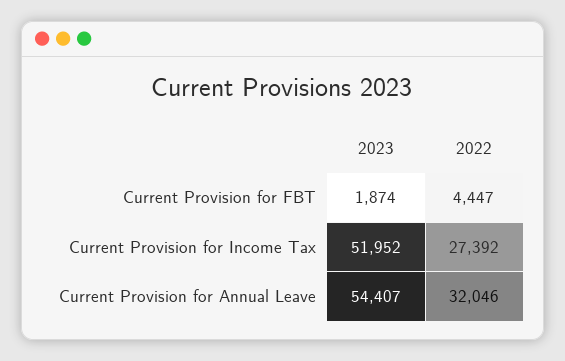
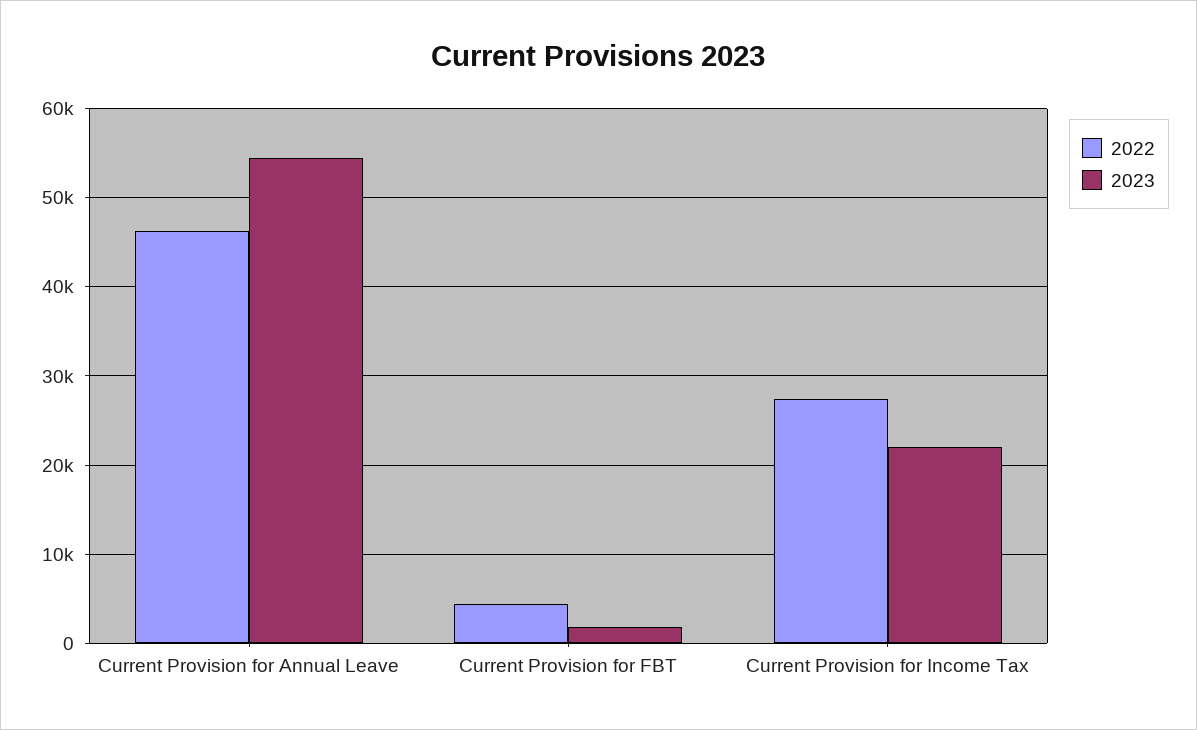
2023, Current Provision for Income Tax: 51952 -> 22000
2022, Current Provision for Annual Leave: 32046 -> 46000

